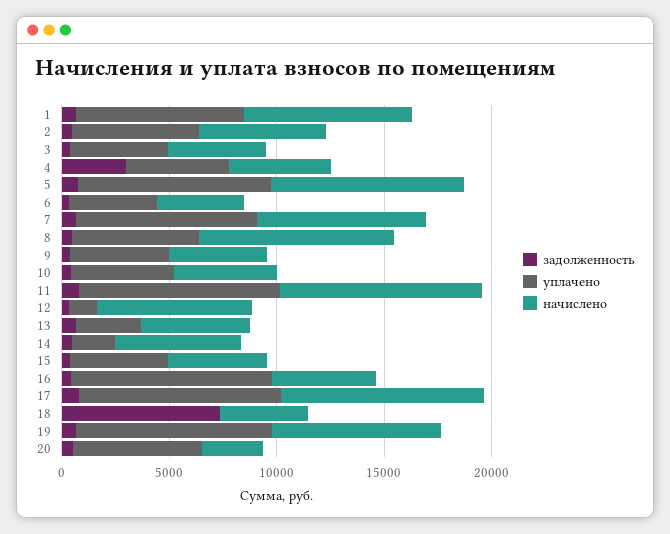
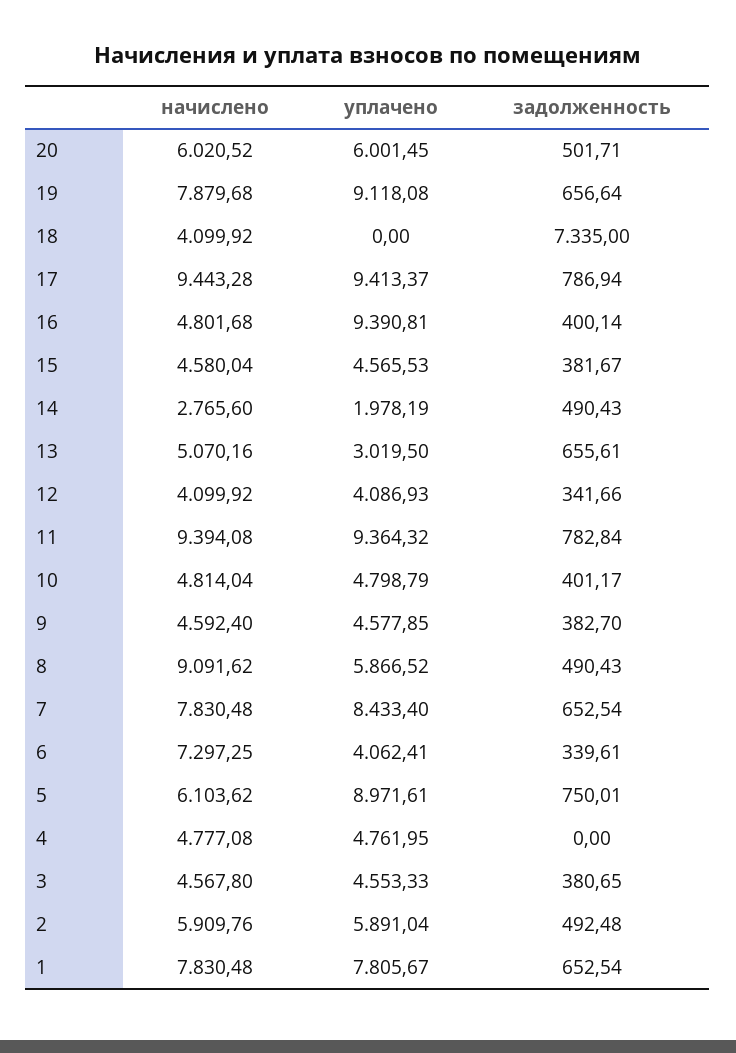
задолженность, 4: 3000 -> 0
начислено, 5: 9000 -> 6103.62
начислено, 6: 4000 -> 7297.25
уплачено, 12: 1000 -> 4086.93
начислено, 12: 7000 -> 4099.92
начислено, 14: 6000 -> 2765.6
начислено, 20: 3000 -> 6020.52

